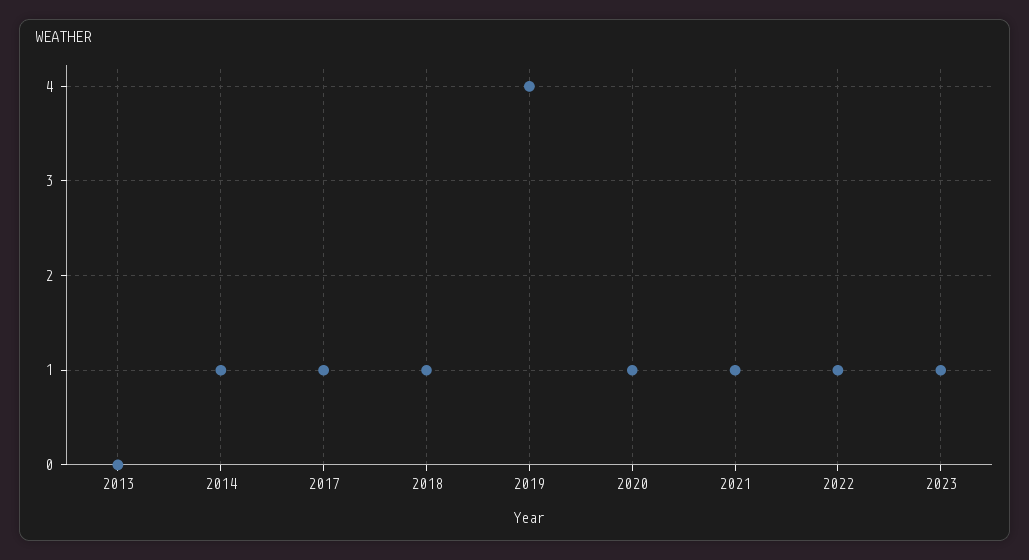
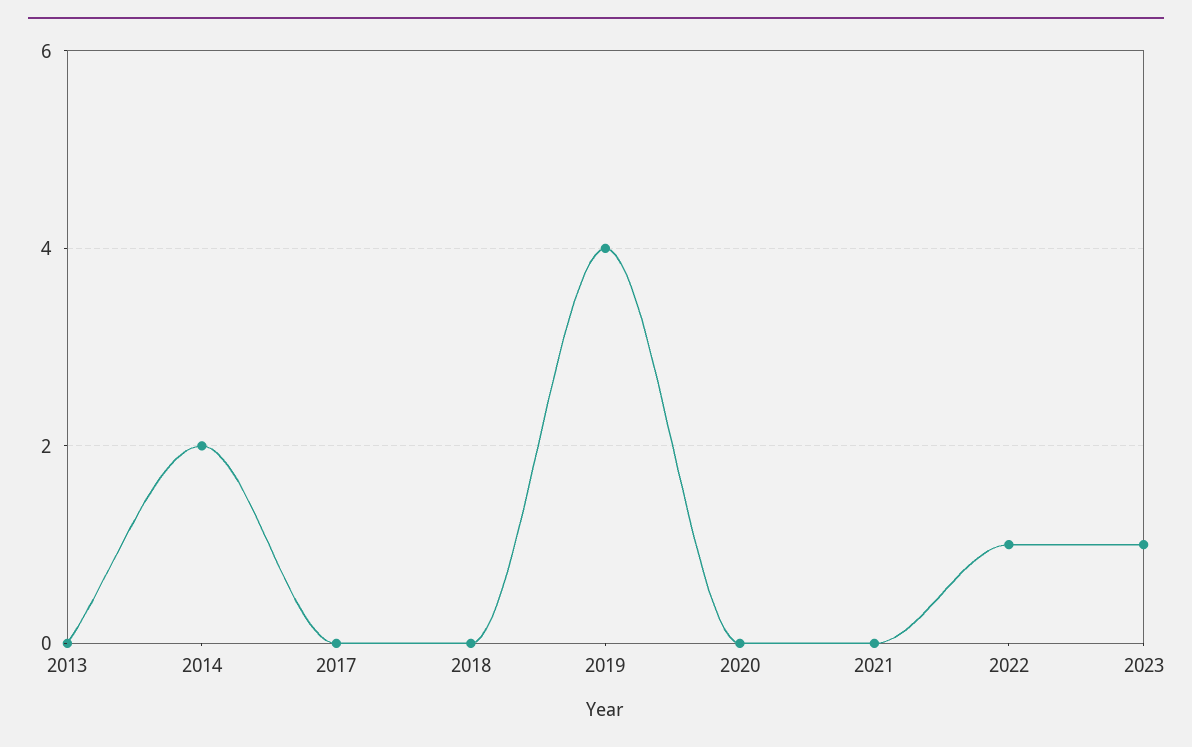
2014: 1 -> 2
2017: 1 -> 0
2018: 1 -> 0
2020: 1 -> 0
2021: 1 -> 0

